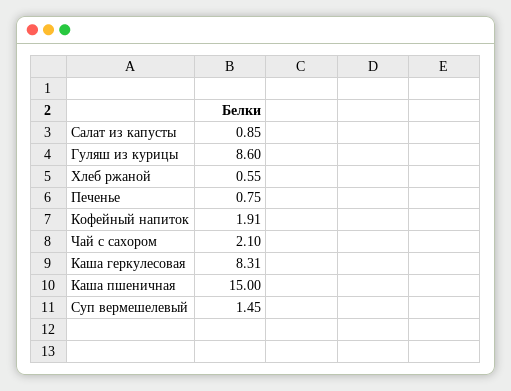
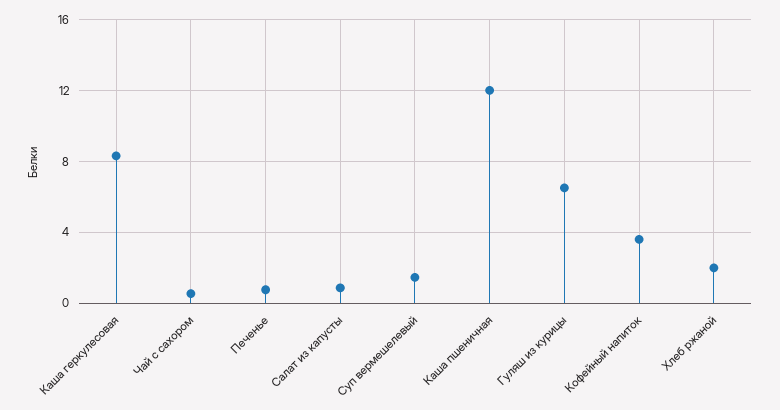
Гуляш из курицы: 8.6 -> 6.5
Хлеб ржаной: 0.55 -> 2
Кофейный напиток: 1.91 -> 3.5
Чай с сахором: 2.1 -> 0.5
Каша пшеничная: 15 -> 12

